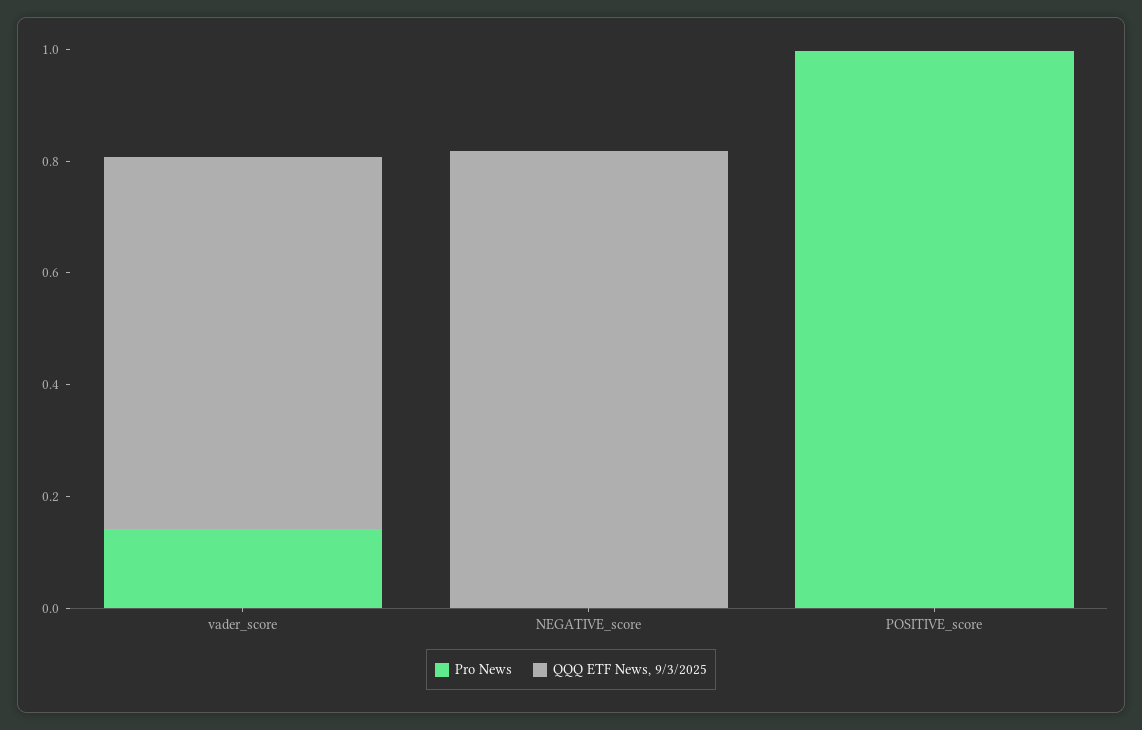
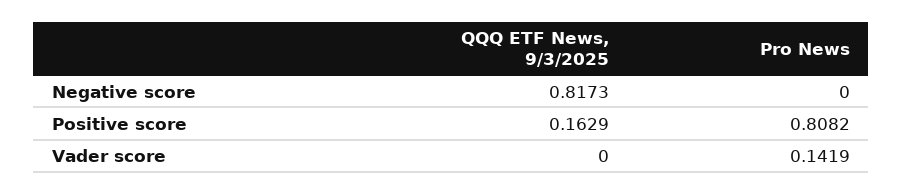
QQQ ETF News, 9/3/2025, vader_score: 0.65 -> 0
Pro News, POSITIVE_score: 1 -> 0.8082
QQQ ETF News, 9/3/2025, POSITIVE_score: 0 -> 0.1629

